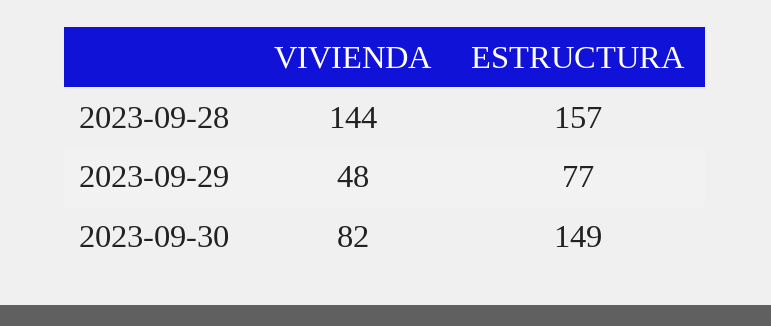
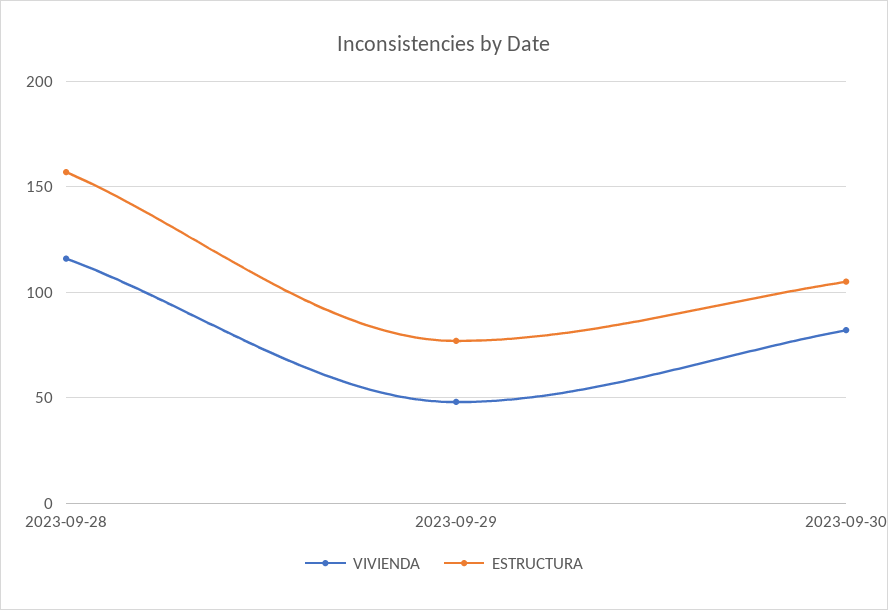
VIVIENDA, 2023-09-28: 144 -> 115
ESTRUCTURA, 2023-09-30: 149 -> 105

